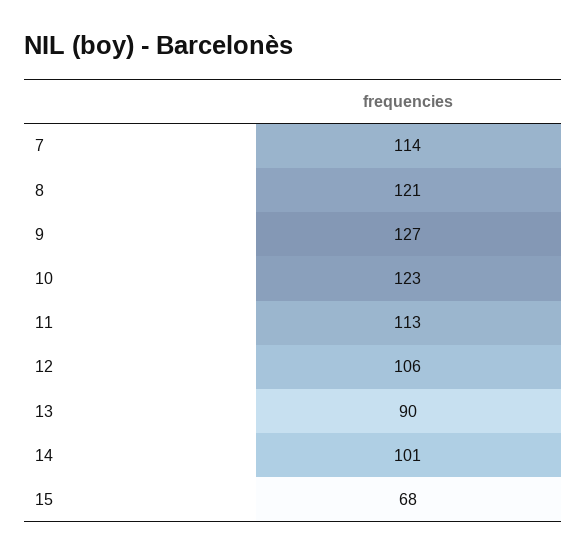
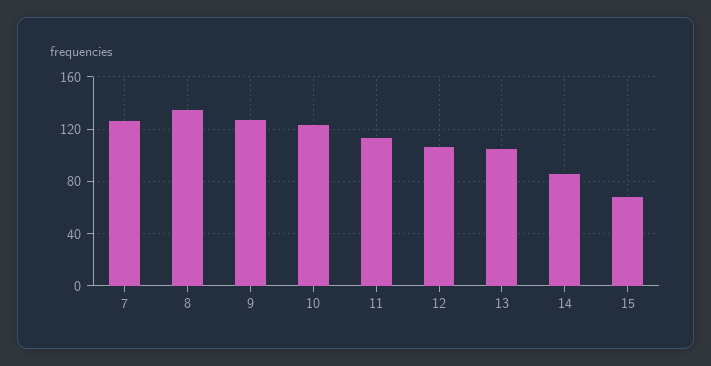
7: 114 -> 125
8: 121 -> 135
13: 90 -> 105
14: 101 -> 85

